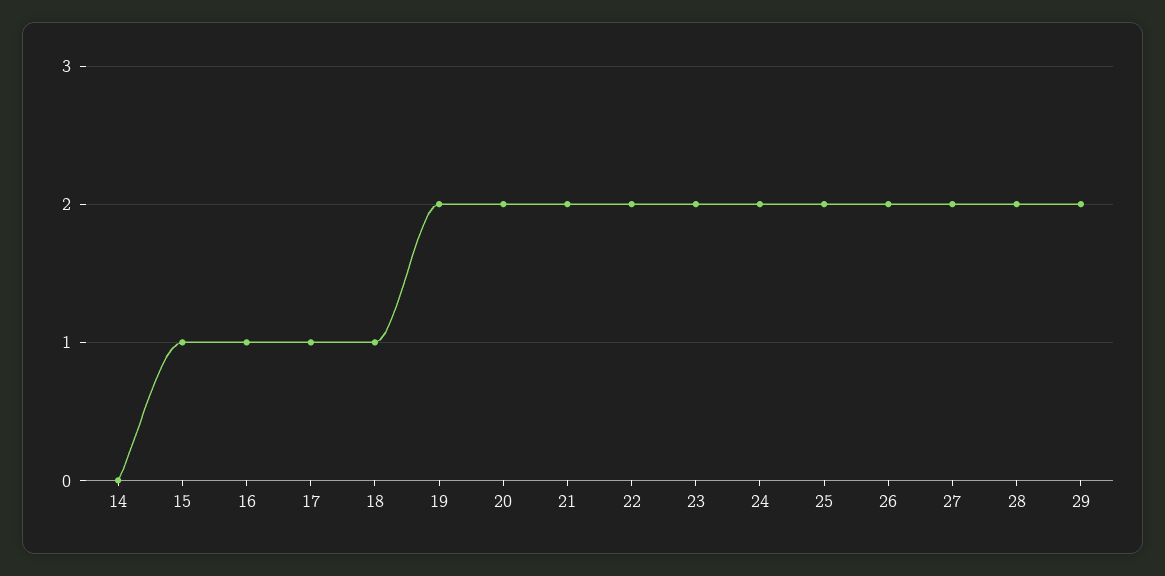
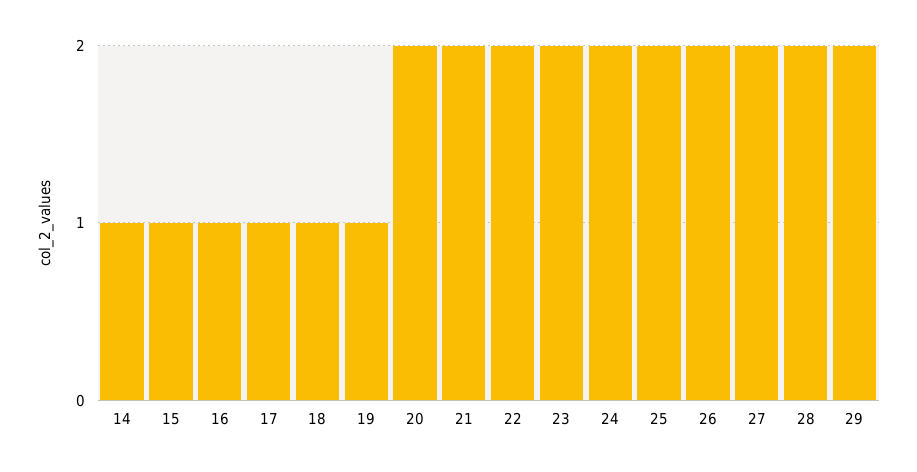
14: 0 -> 1
19: 2 -> 1

